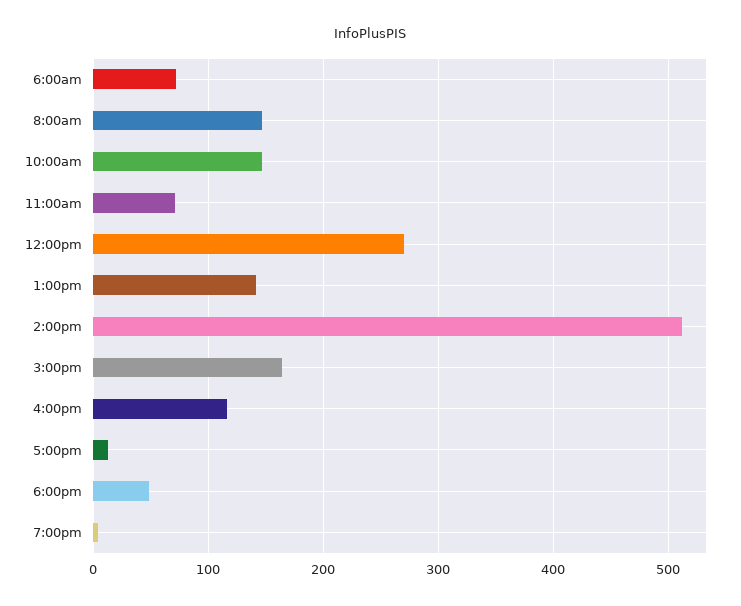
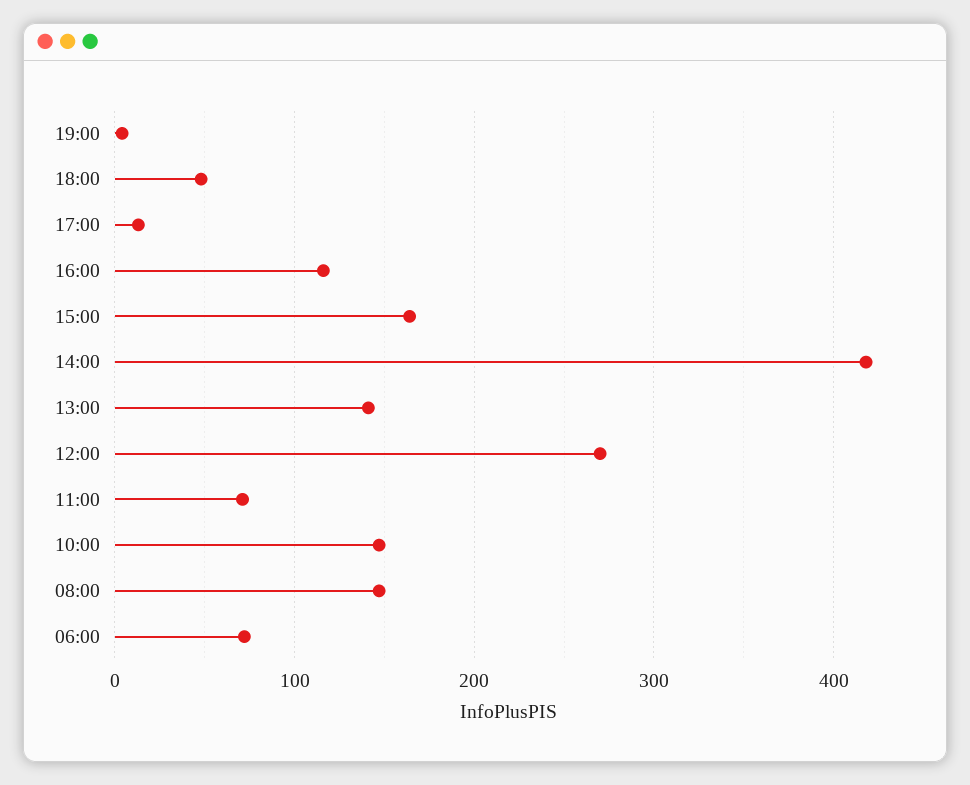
2:00pm: 510 -> 420

